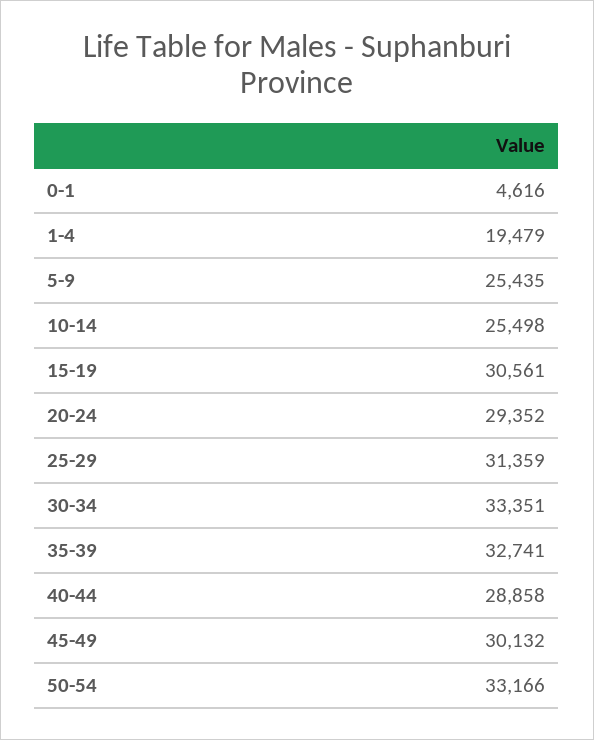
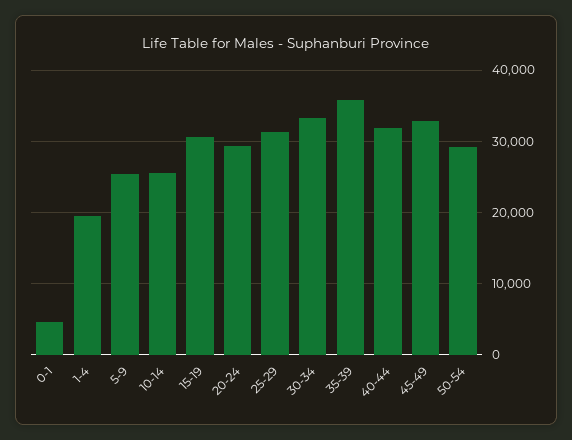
35-39: 32741 -> 36000
40-44: 28858 -> 32000
45-49: 30132 -> 33000
50-54: 33166 -> 29000

